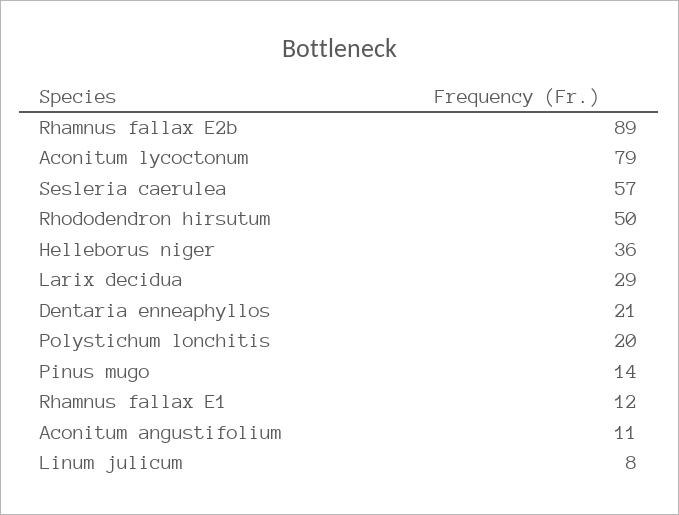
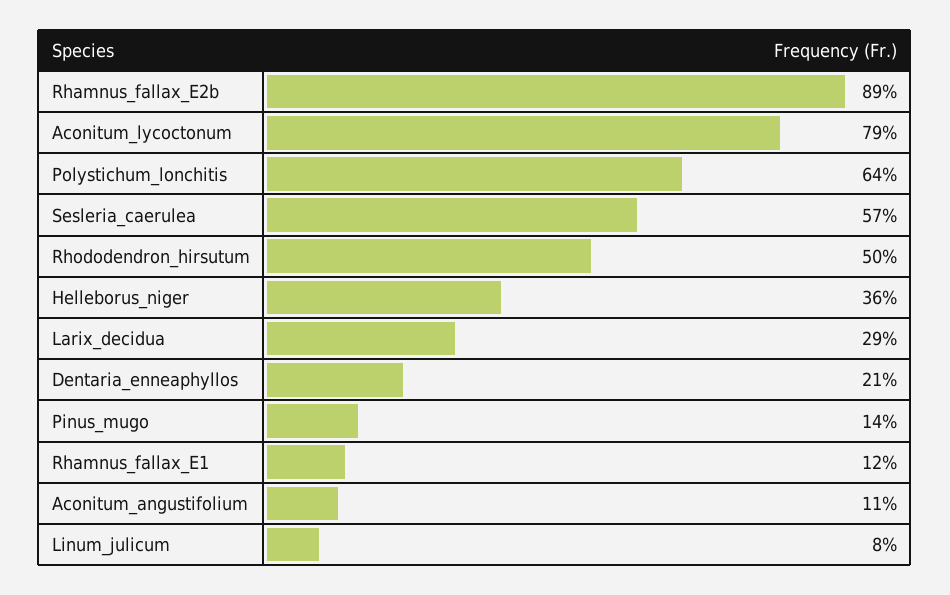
Polystichum lonchitis: 20 -> 64

